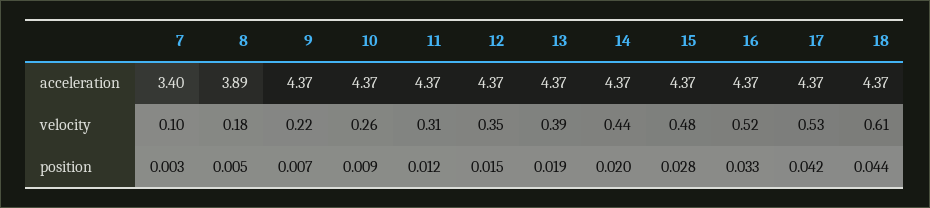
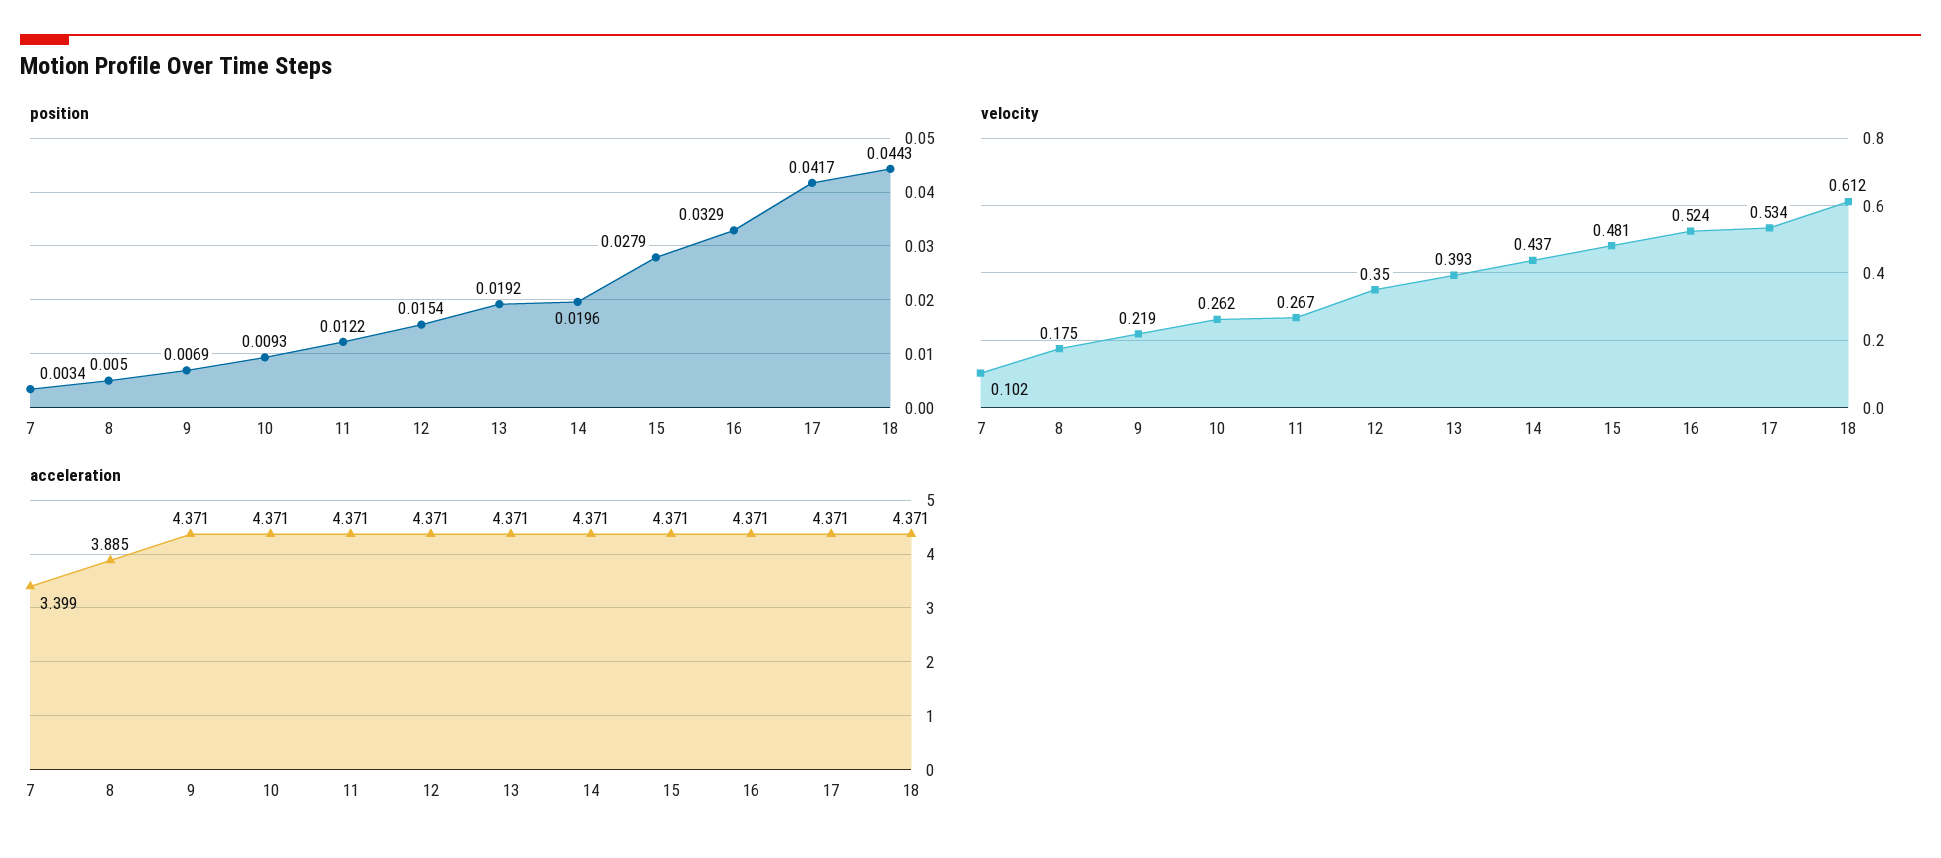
velocity, 11: 0.31 -> 0.267

